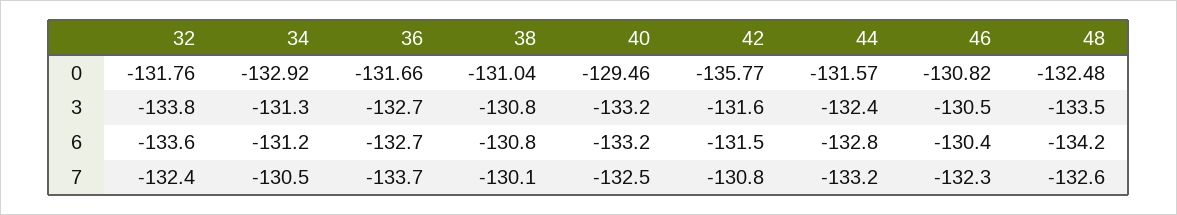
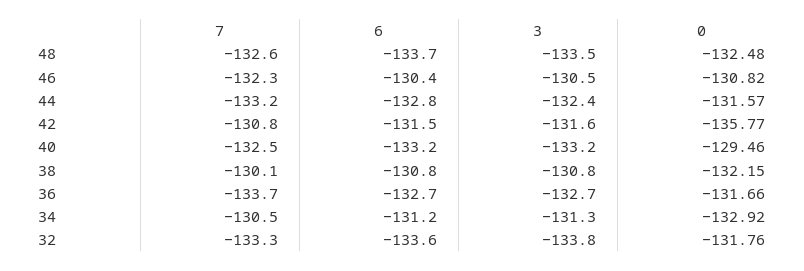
38, 0: -131.04 -> -132.15
48, 6: -134.2 -> -133.7
32, 7: -132.4 -> -133.3

